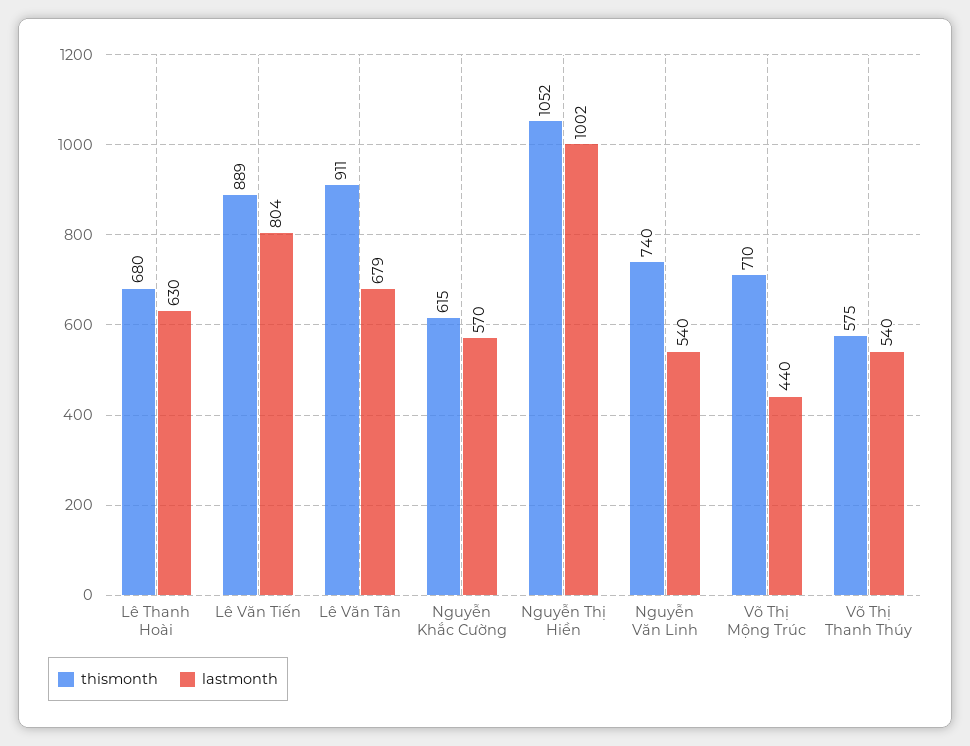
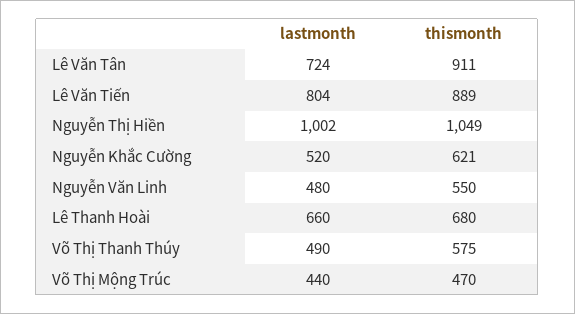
lastmonth, Lê Thanh Hoài: 630 -> 660
lastmonth, Lê Văn Tân: 679 -> 724
thismonth, Nguyễn Khắc Cường: 615 -> 621
lastmonth, Nguyễn Khắc Cường: 570 -> 520
thismonth, Nguyễn Thị Hiền: 1052 -> 1049
thismonth, Nguyễn Văn Linh: 740 -> 550
lastmonth, Nguyễn Văn Linh: 540 -> 480
thismonth, Võ Thị Mộng Trúc: 710 -> 470
lastmonth, Võ Thị Thanh Thúy: 540 -> 490

